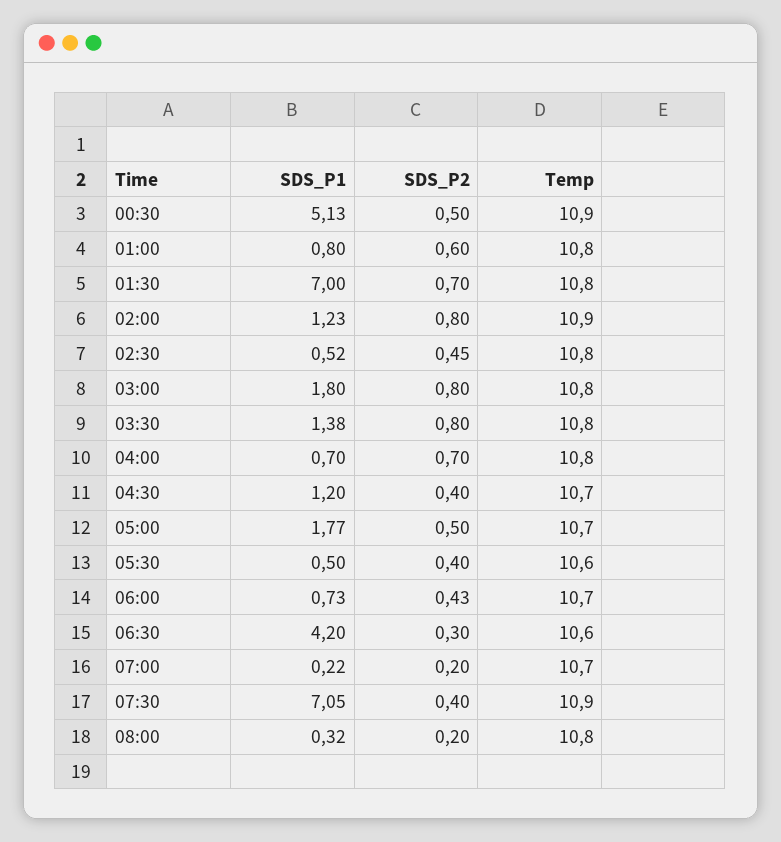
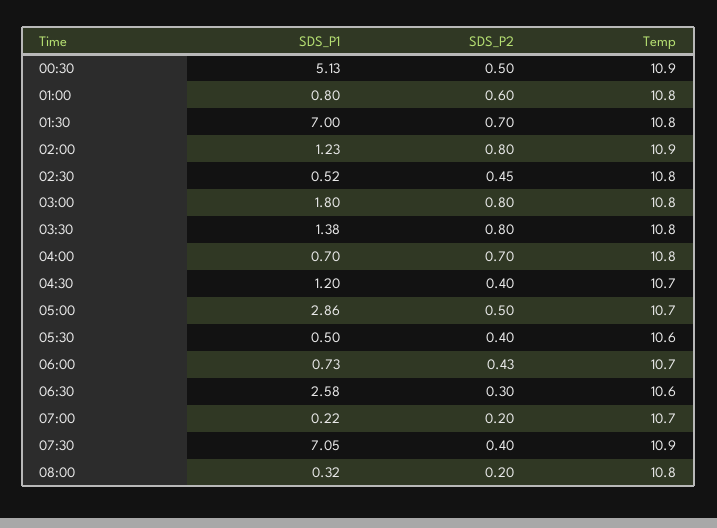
SDS_P1, 05:00: 1.77 -> 2.86
SDS_P1, 06:30: 4.2 -> 2.58

